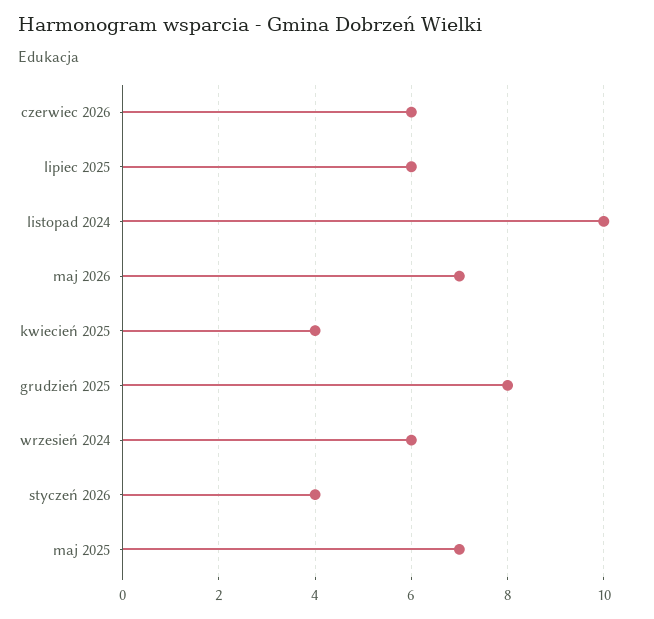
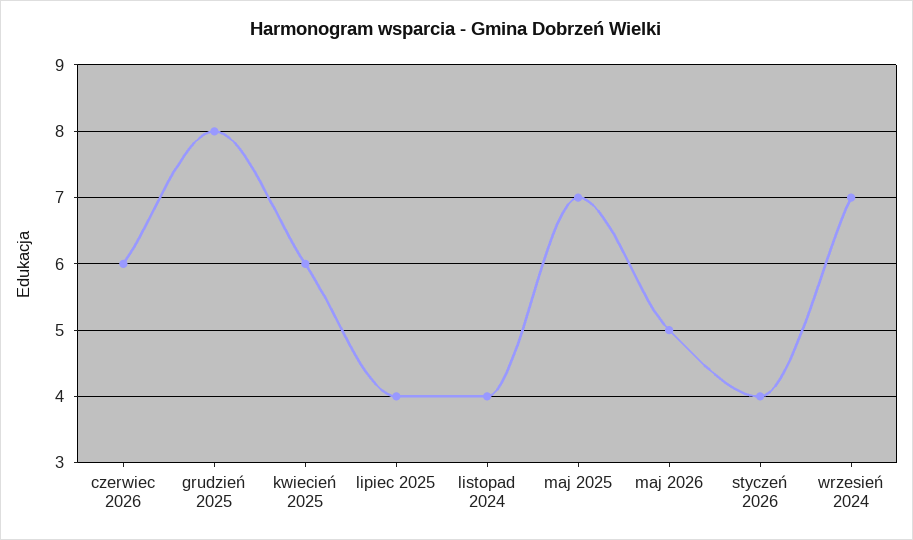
lipiec 2025: 6 -> 4
listopad 2024: 10 -> 4
maj 2026: 7 -> 5
kwiecień 2025: 4 -> 6
wrzesień 2024: 6 -> 7

